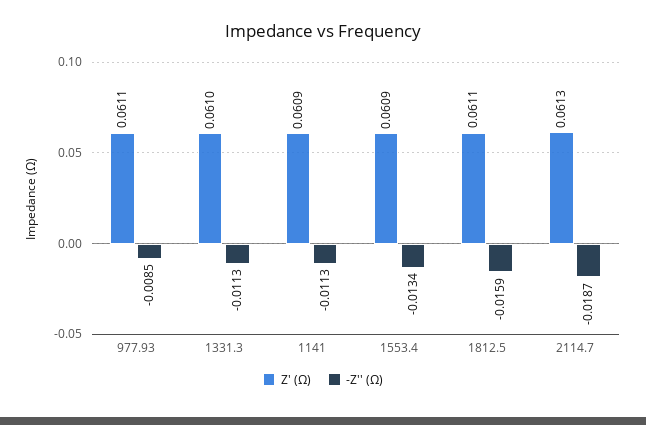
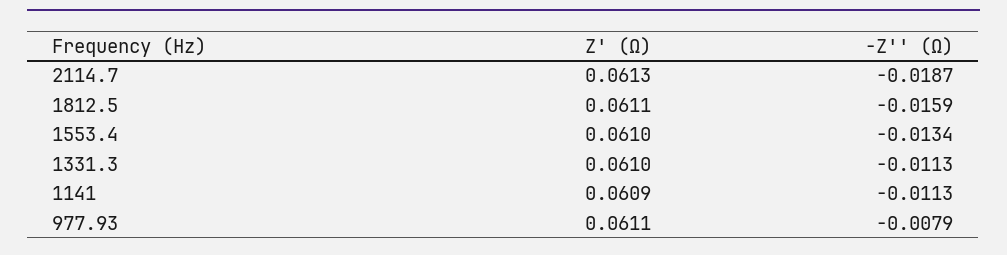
-Z'' (Ω), 977.93: -0.0085 -> -0.0079
Z' (Ω), 1553.4: 0.0609 -> 0.061

